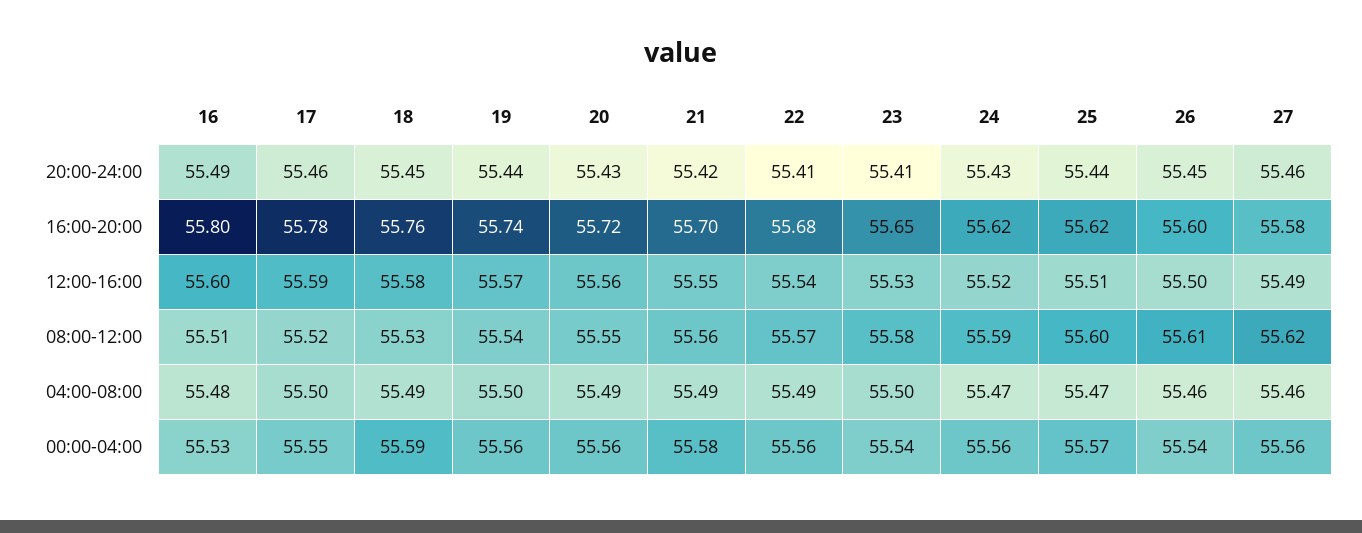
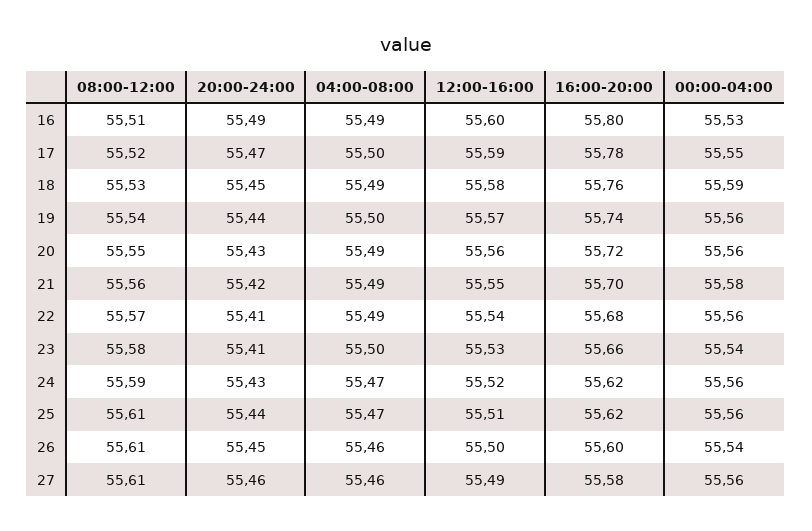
17, 20:00-24:00: 55.46 -> 55.47
23, 16:00-20:00: 55.65 -> 55.66
25, 08:00-12:00: 55.6 -> 55.61
27, 08:00-12:00: 55.62 -> 55.61
16, 04:00-08:00: 55.48 -> 55.49
25, 00:00-04:00: 55.57 -> 55.56

